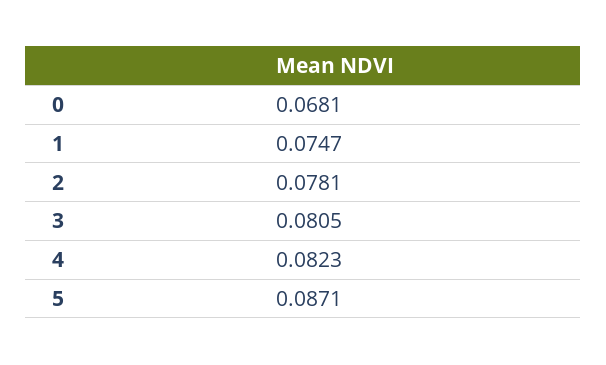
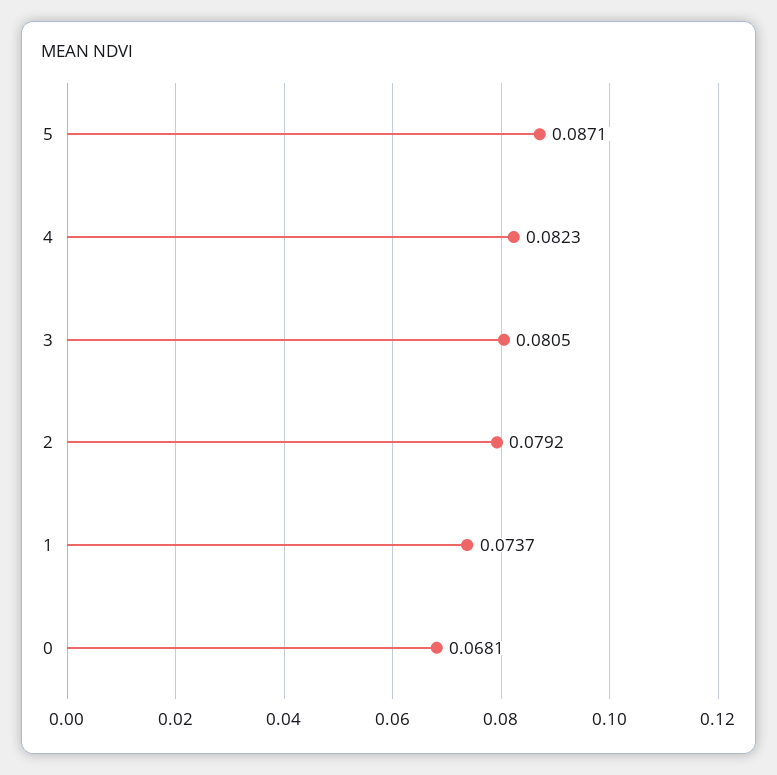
1: 0.0747 -> 0.0737
2: 0.0781 -> 0.0792

